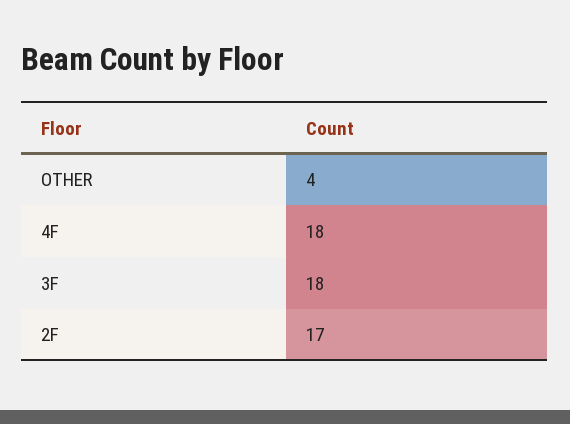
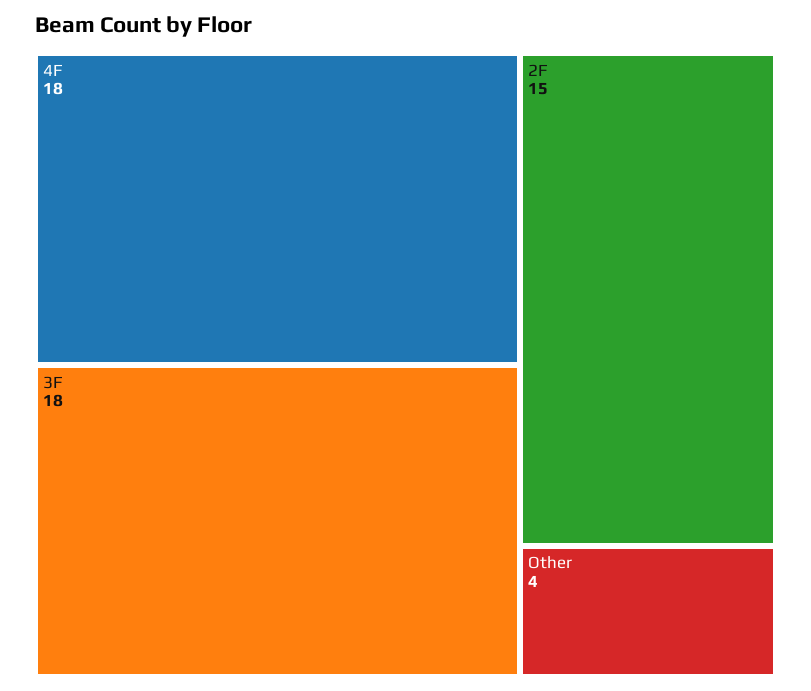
2F: 17 -> 15

